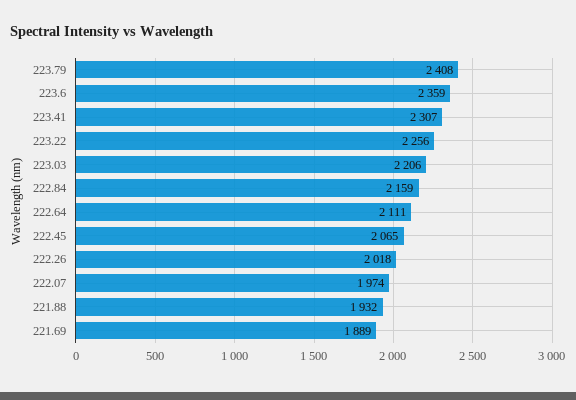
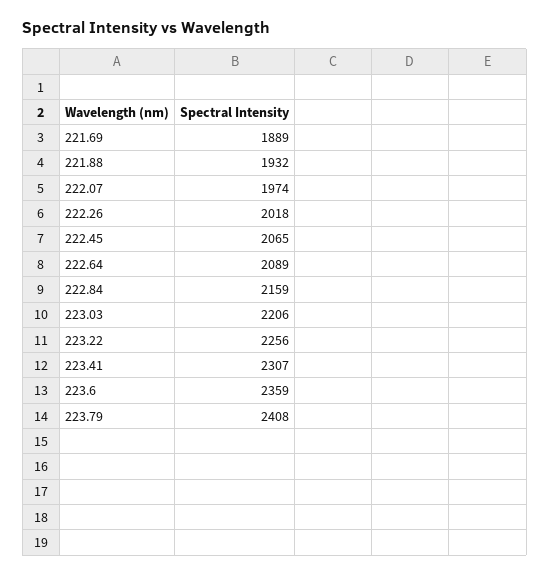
222.64: 2111 -> 2089

